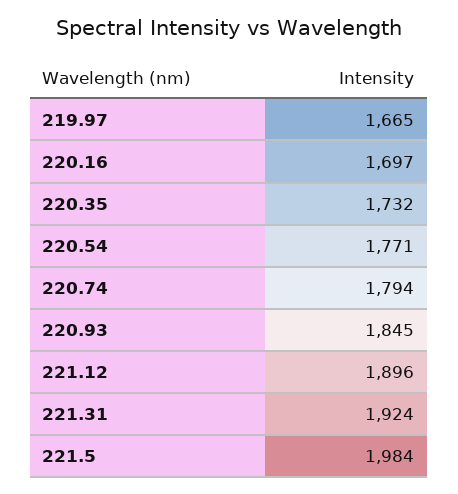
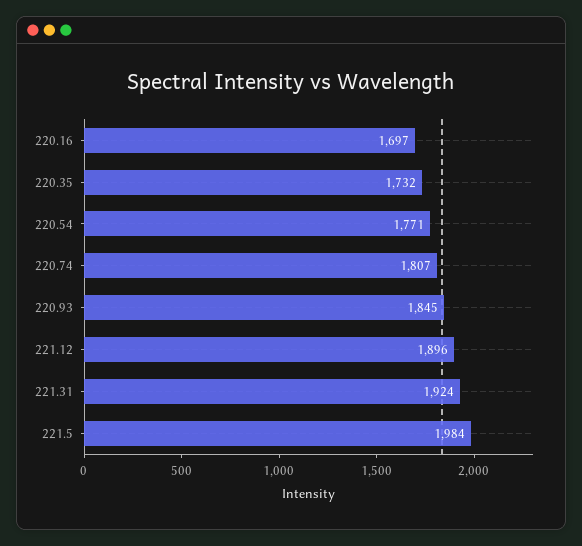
219.97: 1665 -> none
220.74: 1794 -> 1807

